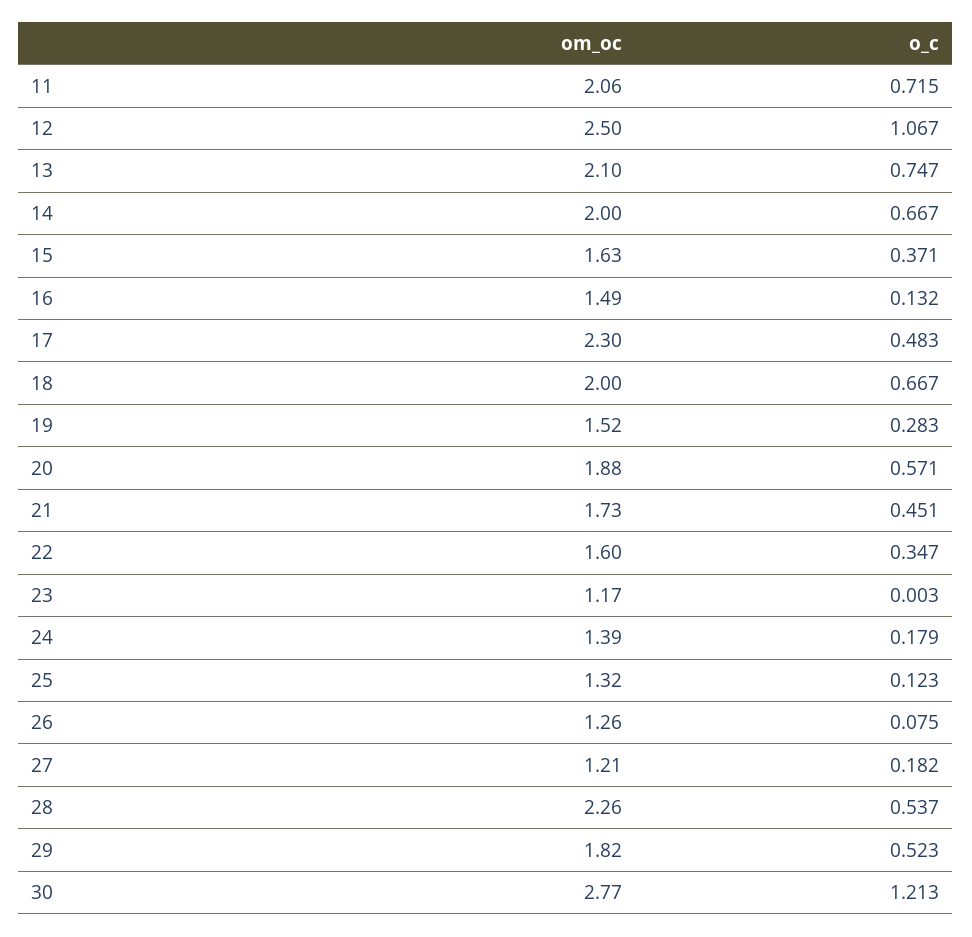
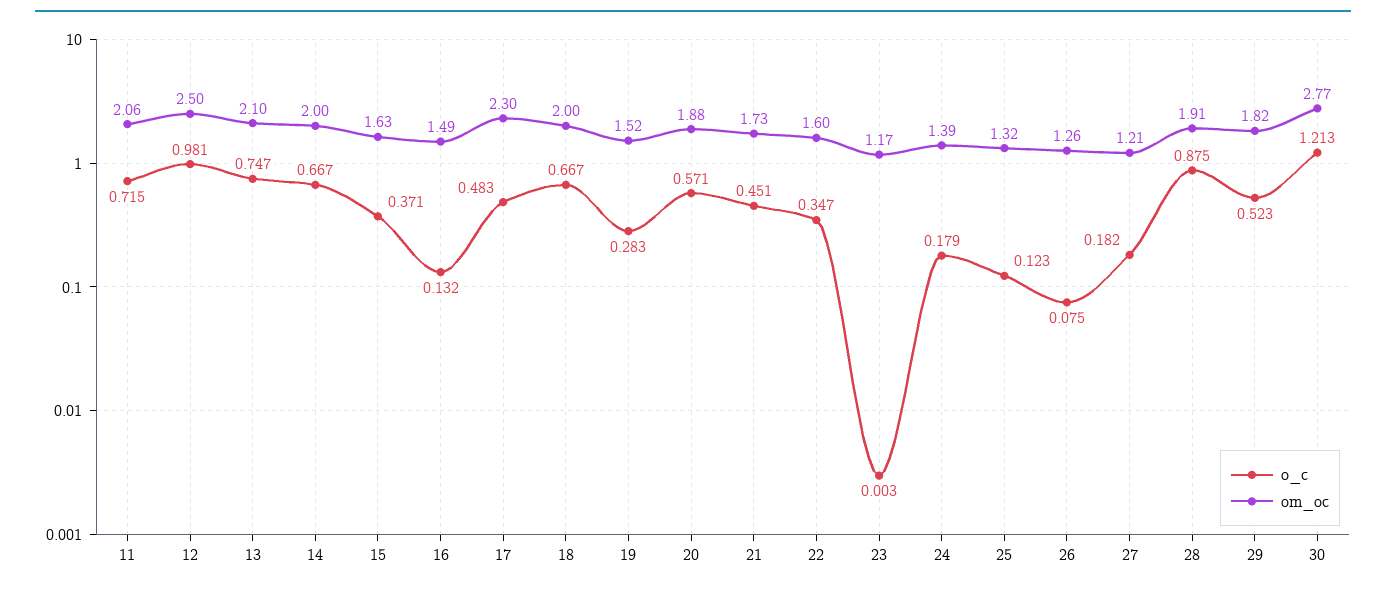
o_c, 12: 1.067 -> 0.981
om_oc, 28: 2.26 -> 1.91
o_c, 28: 0.537 -> 0.875

